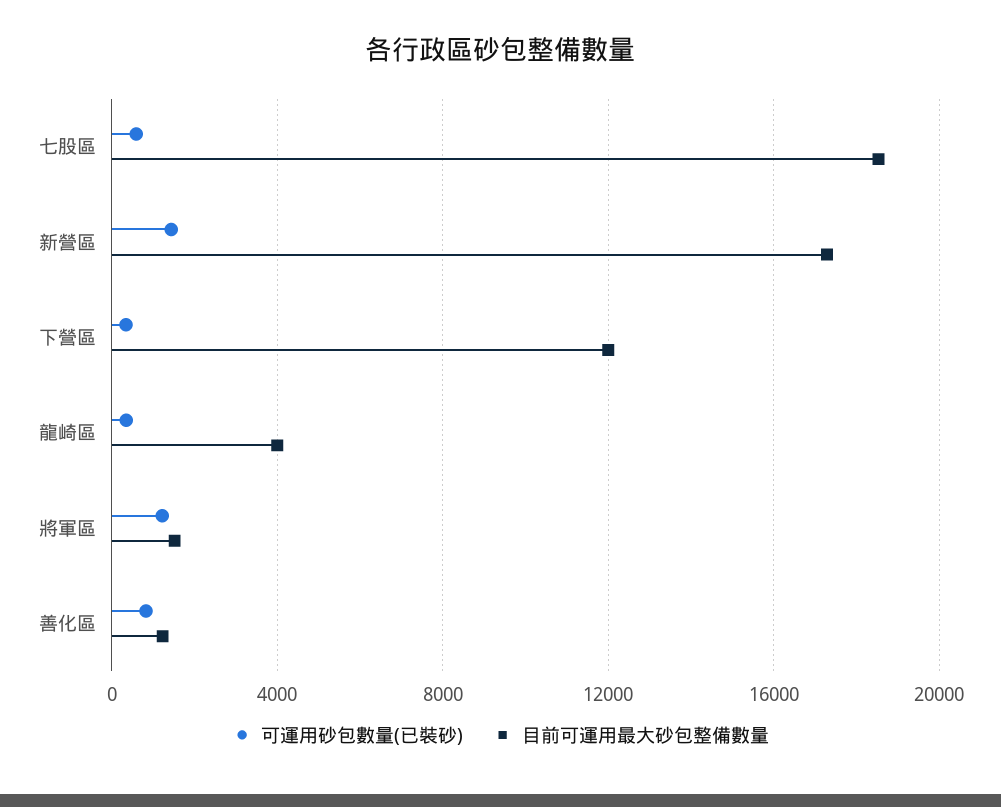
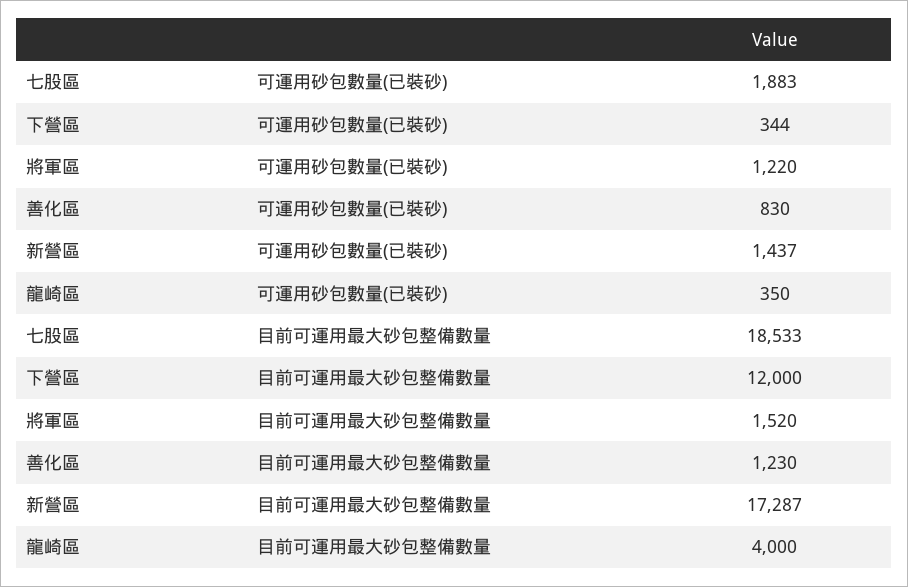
可運用砂包數量(已裝砂), 七股區: 500 -> 1883

